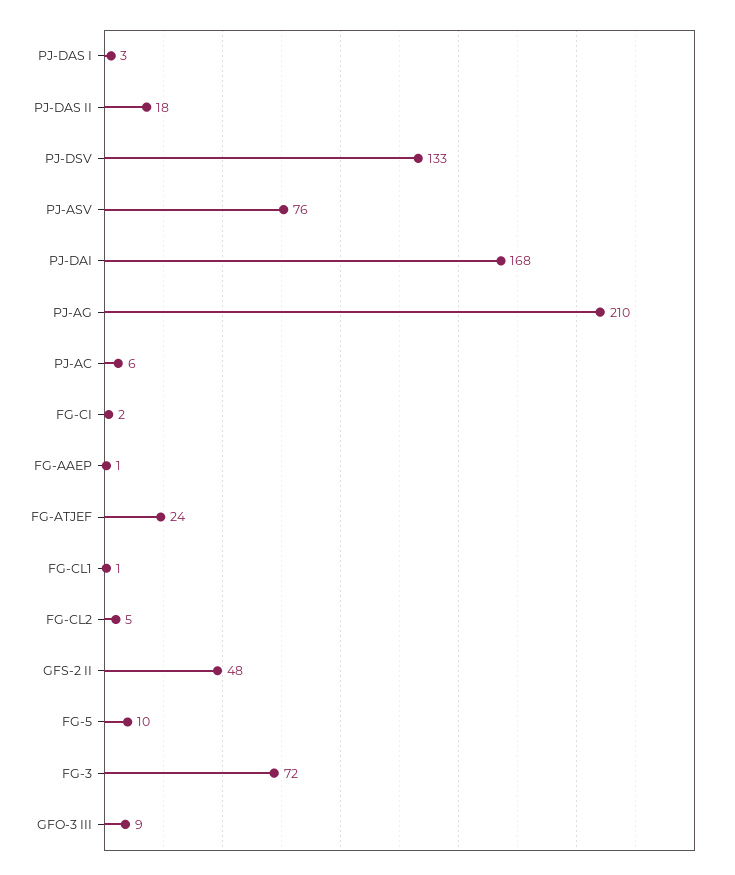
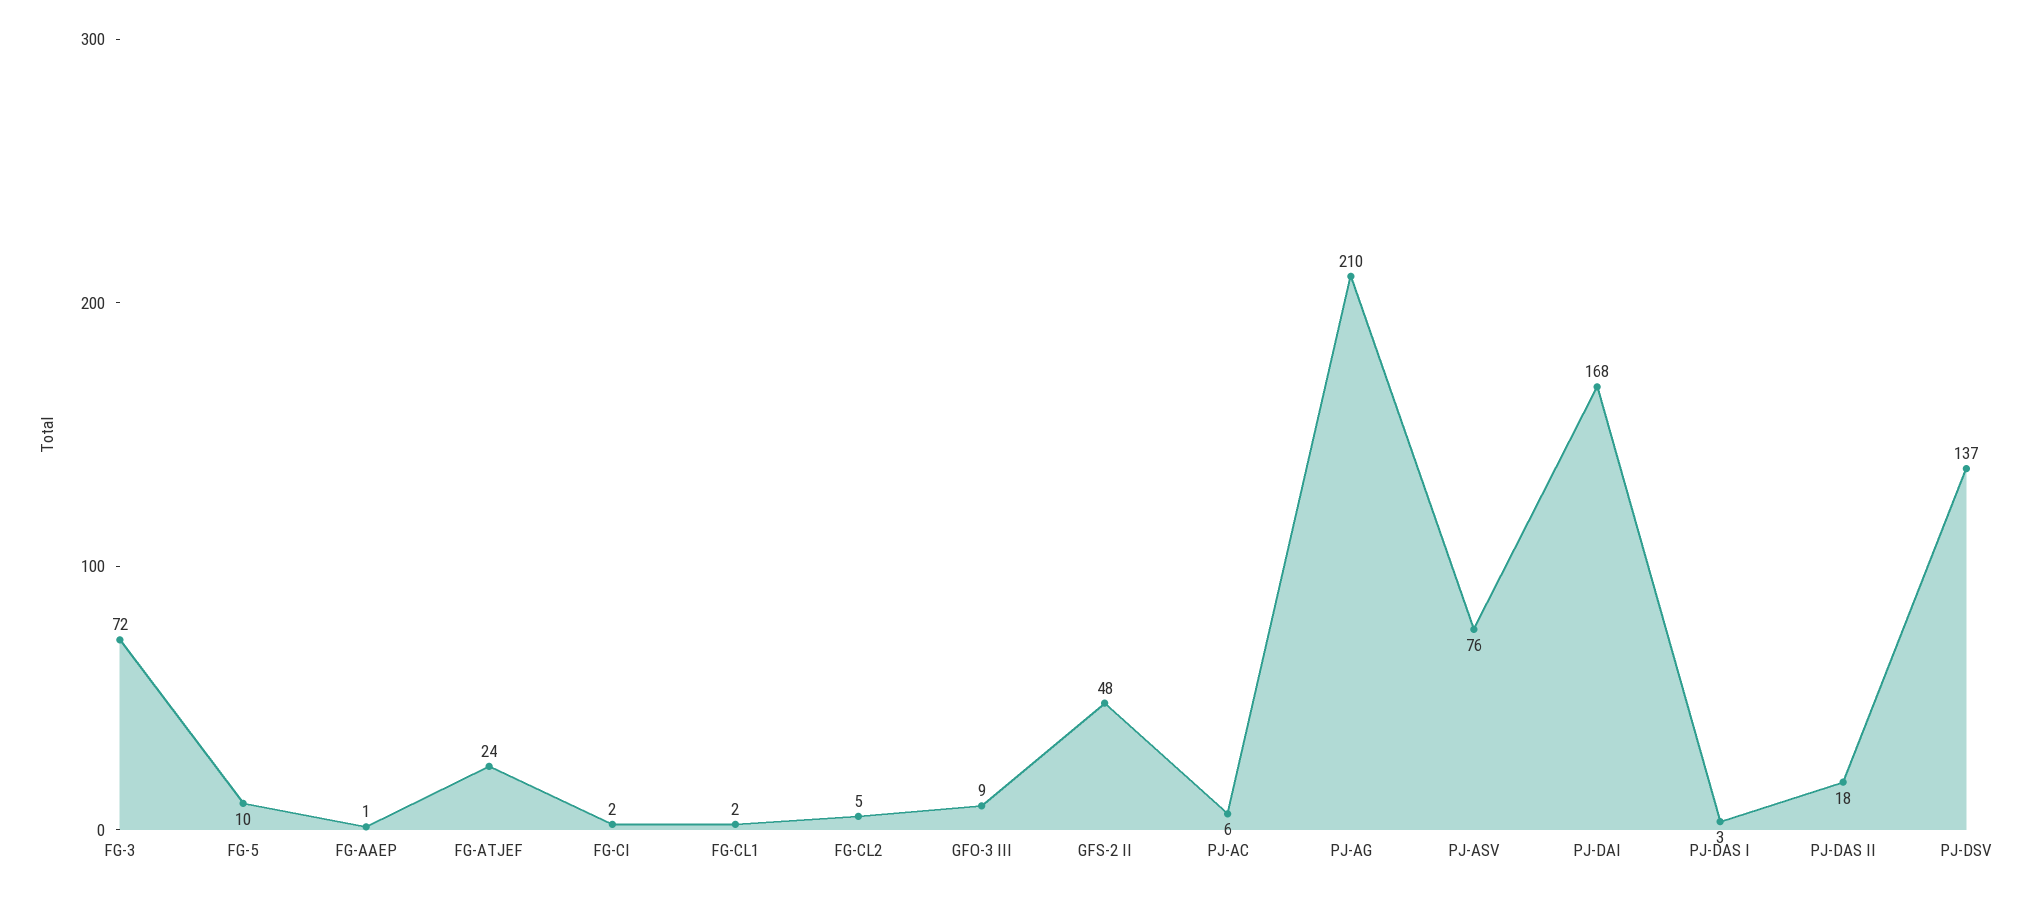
PJ-DSV: 133 -> 137
FG-CL1: 1 -> 2

